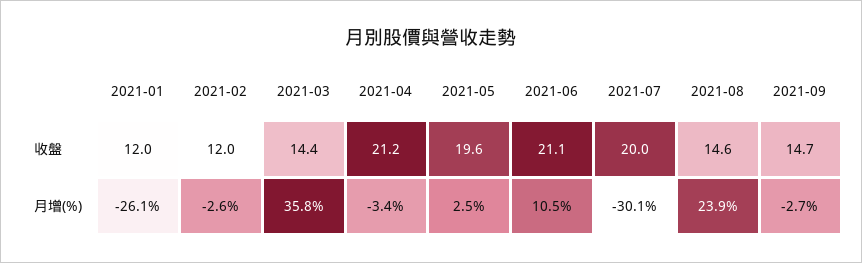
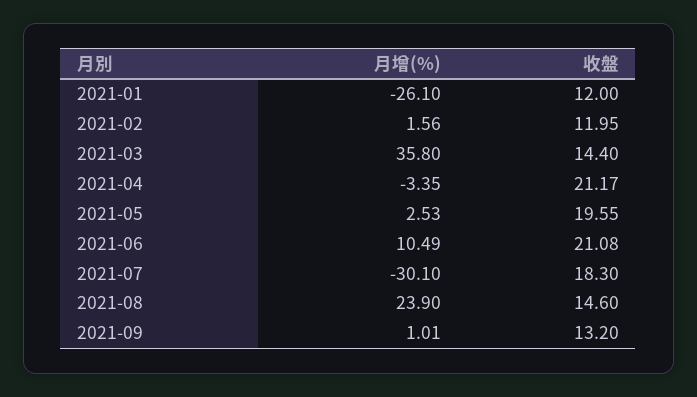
2021-07, 收盤: 20 -> 18.3
2021-09, 收盤: 14.7 -> 13.2
2021-02, 月增(%): -2.6 -> 1.56
2021-09, 月增(%): -2.7 -> 1.01

